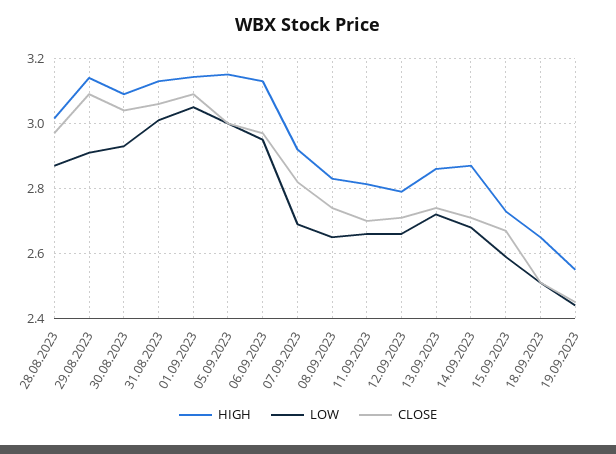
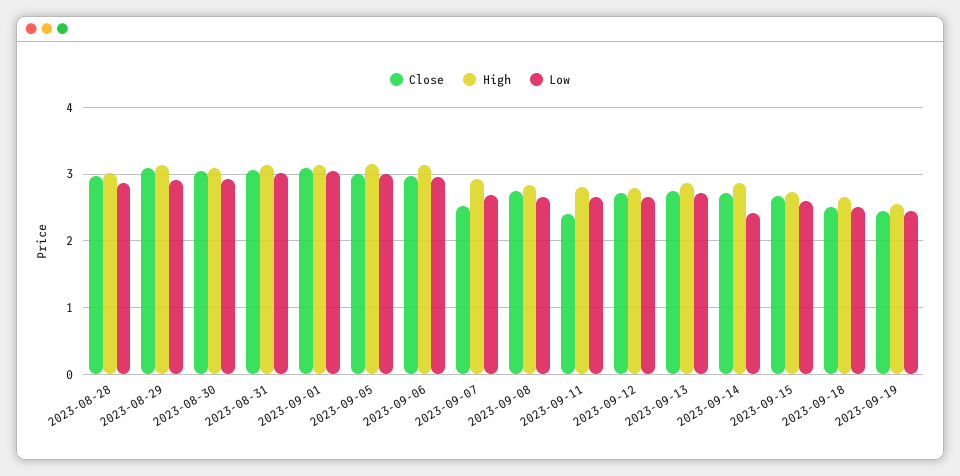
CLOSE, 07.09.2023: 2.82 -> 2.5
CLOSE, 11.09.2023: 2.7 -> 2.4
LOW, 14.09.2023: 2.68 -> 2.4

